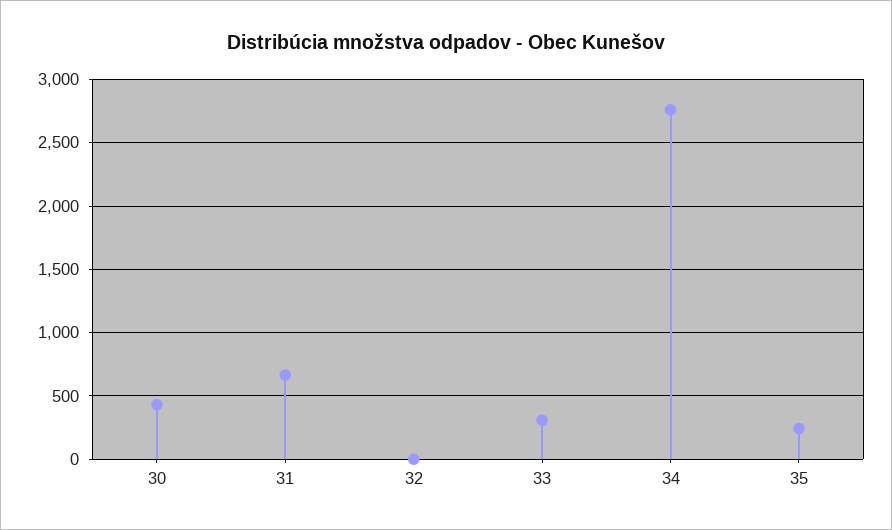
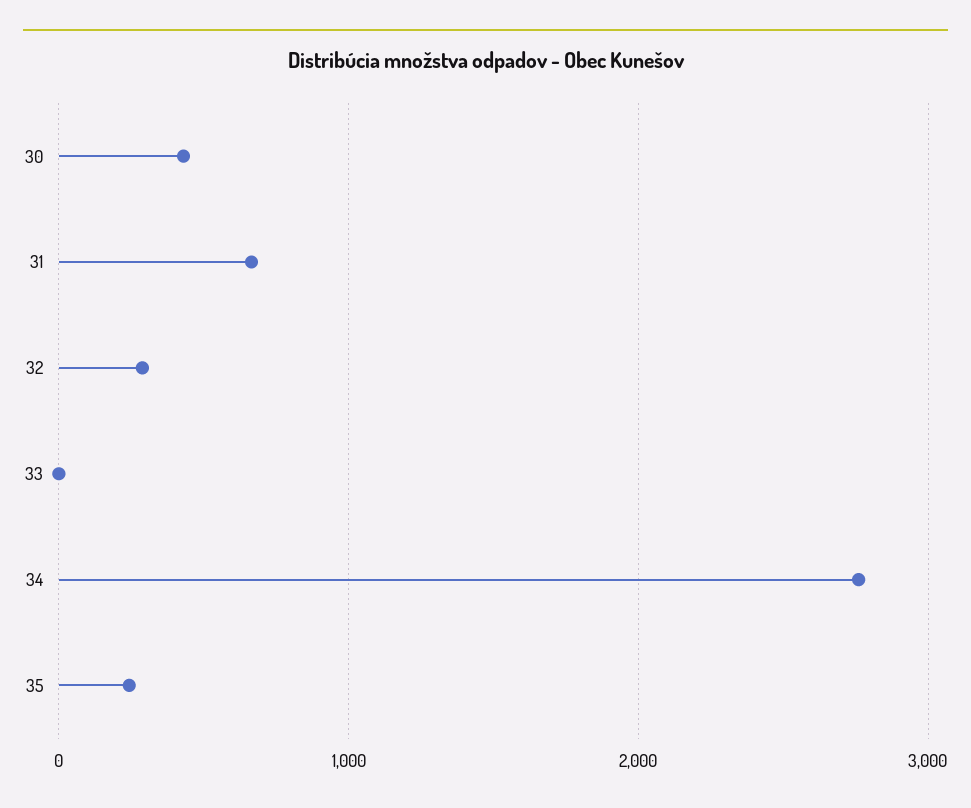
32: 0 -> 300
33: 300 -> 0

